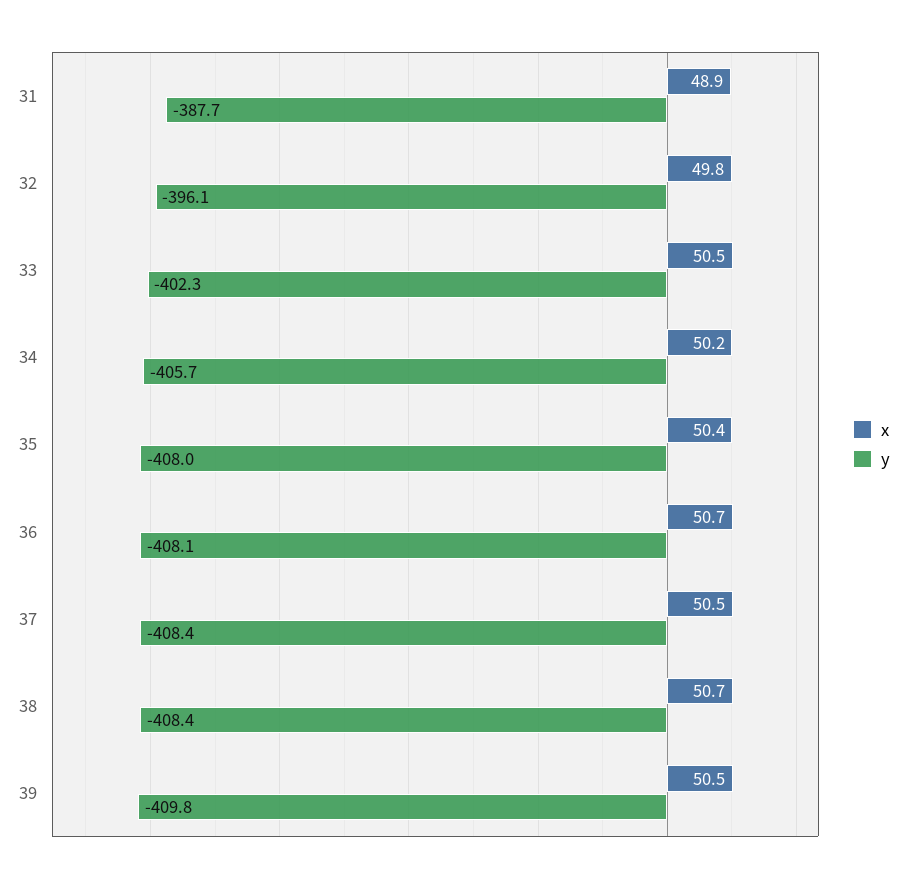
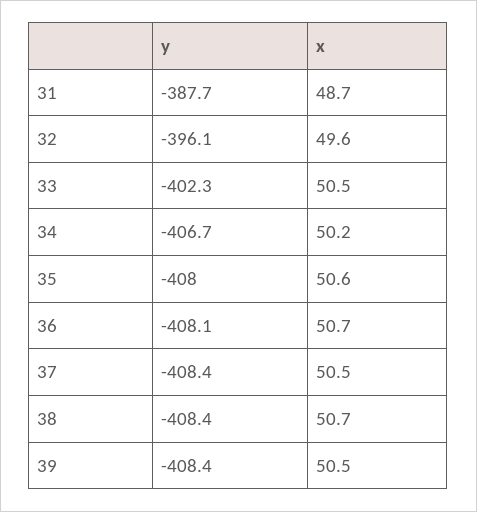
x, 31: 48.9 -> 48.7
x, 32: 49.8 -> 49.6
y, 34: -405.7 -> -406.7
x, 35: 50.4 -> 50.6
y, 39: -409.8 -> -408.4

